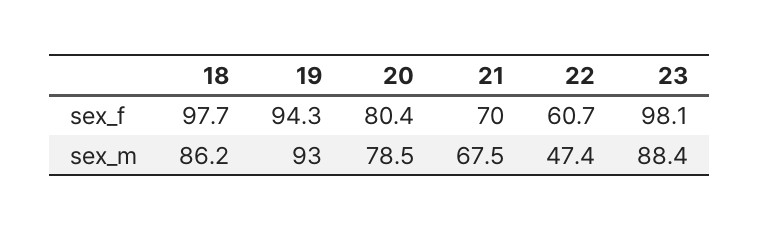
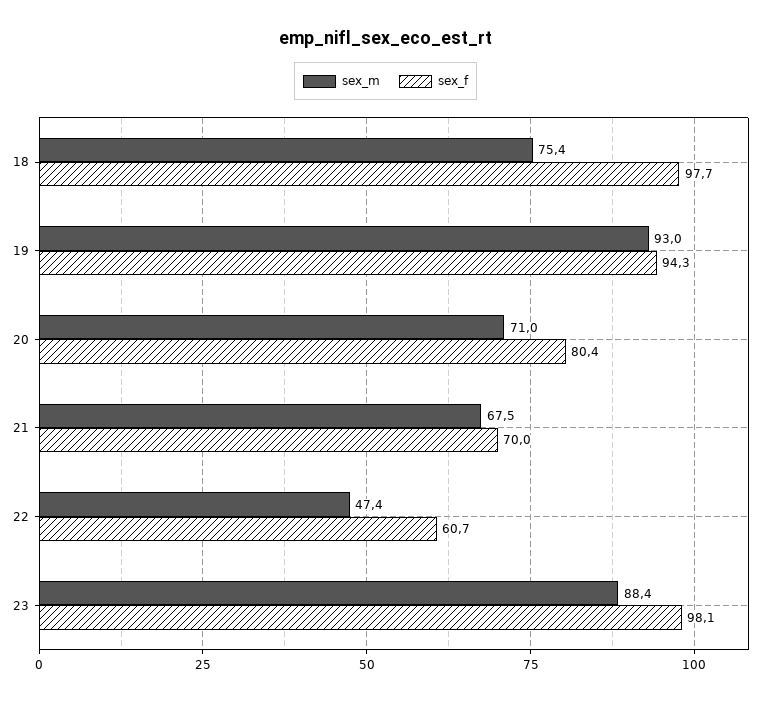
sex_m, 18: 86.2 -> 75.4
sex_m, 20: 78.5 -> 71

